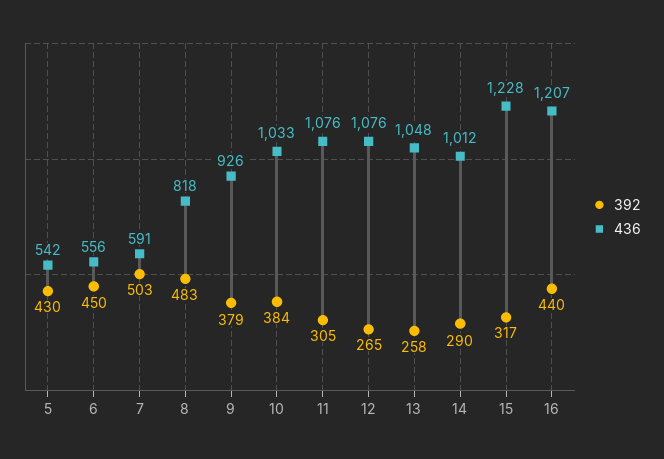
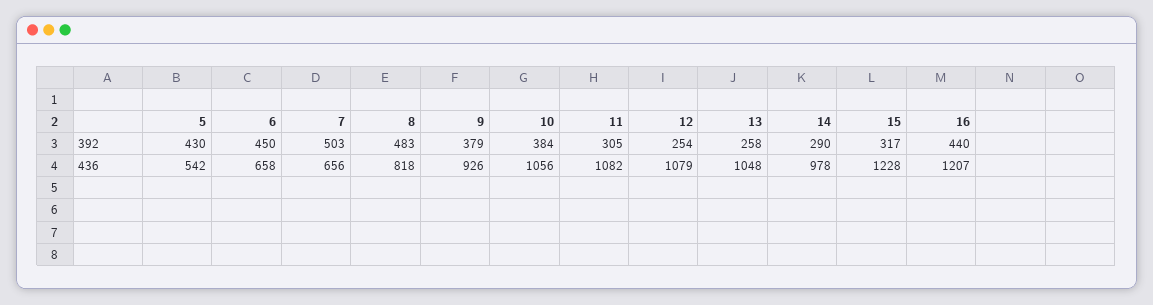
436, 6: 556 -> 658
436, 7: 591 -> 656
436, 10: 1033 -> 1056
436, 11: 1076 -> 1082
392, 12: 265 -> 254
436, 12: 1076 -> 1079
436, 14: 1012 -> 978

